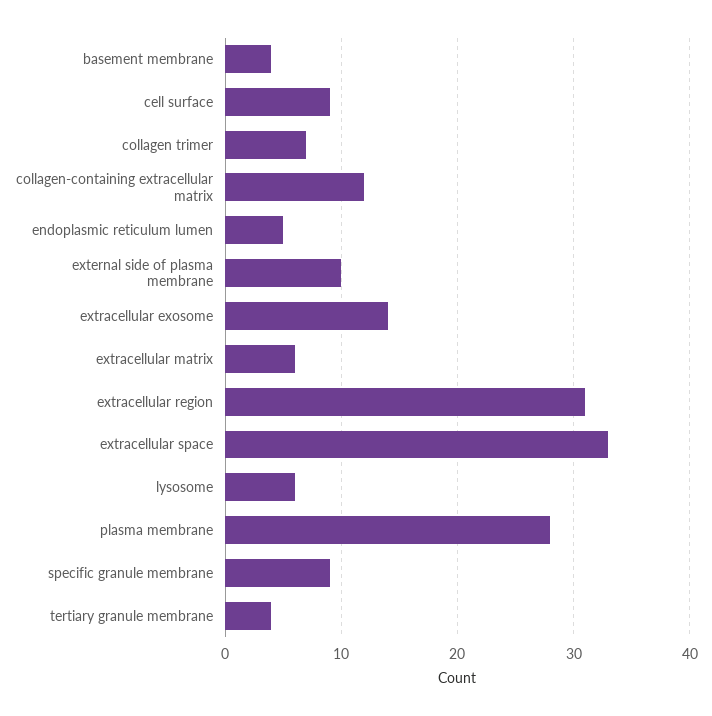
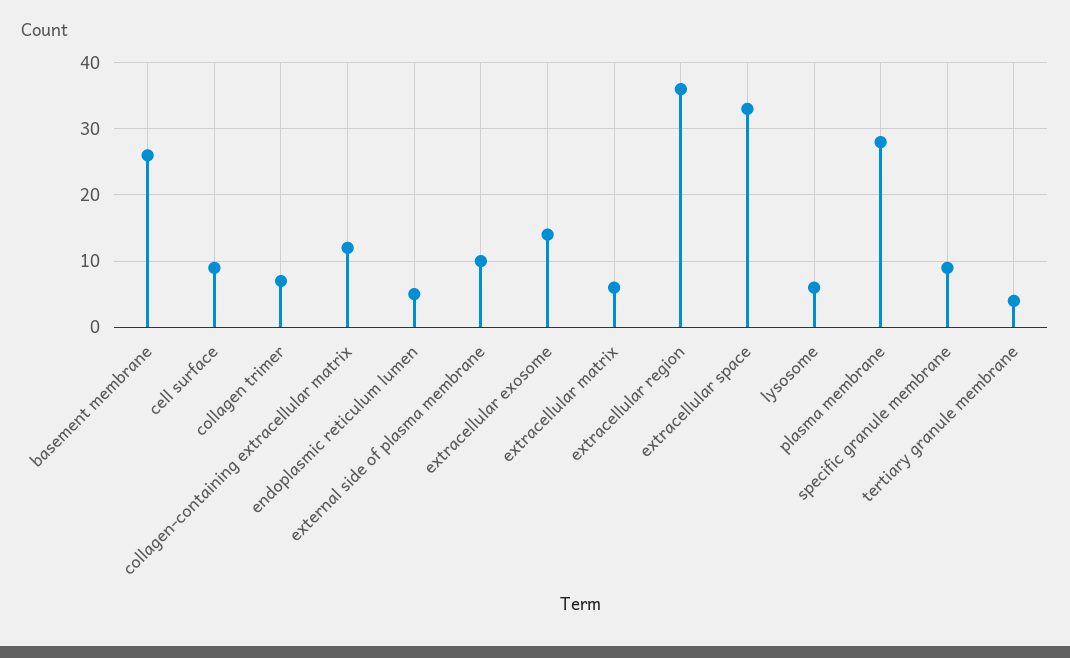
basement membrane: 4 -> 26
extracellular region: 31 -> 36

